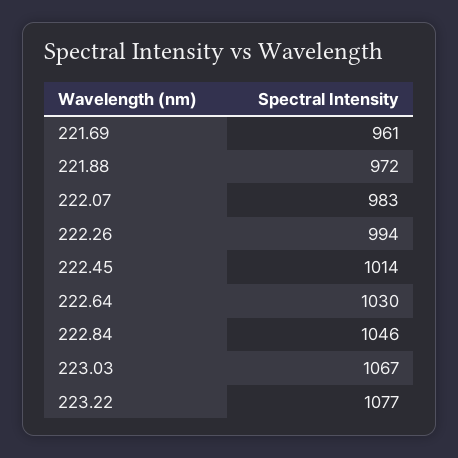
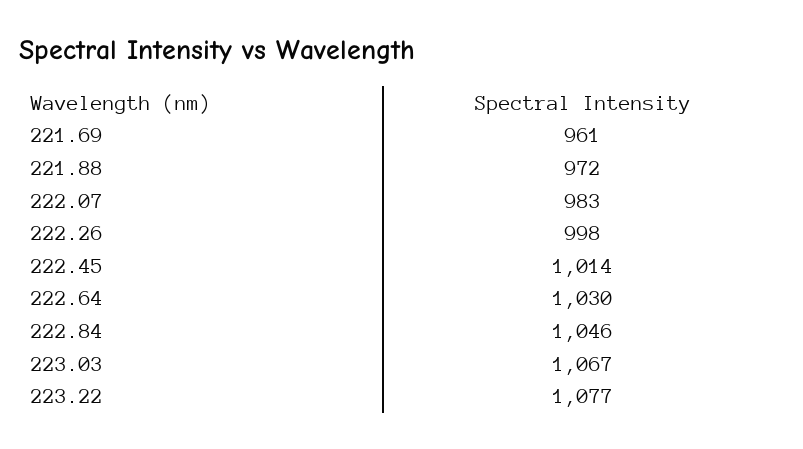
222.26: 994 -> 998

